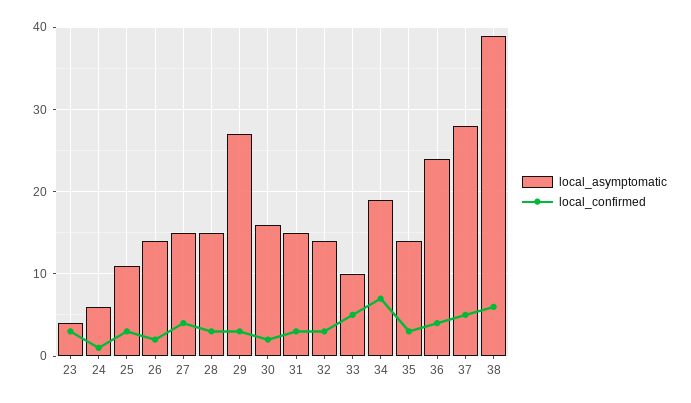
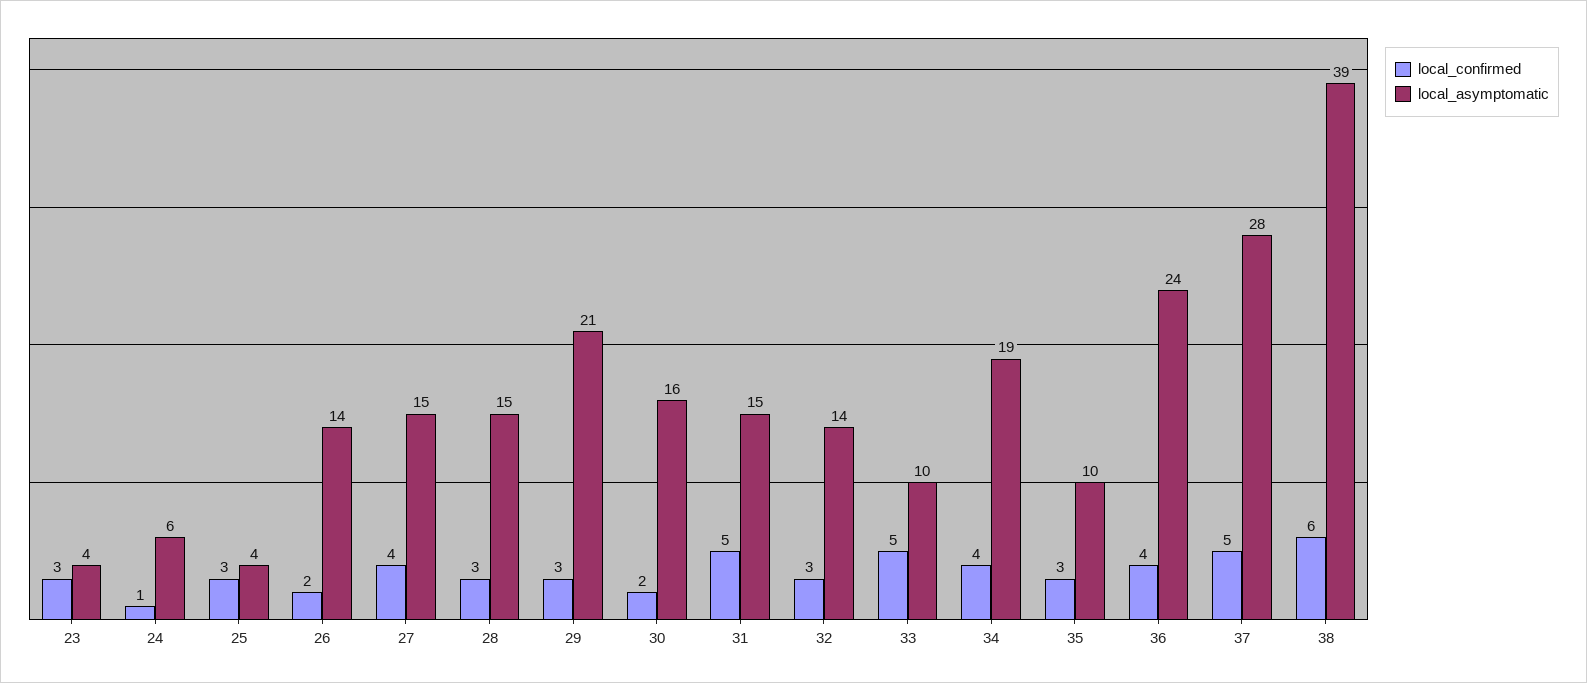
local_asymptomatic, 25: 11 -> 4
local_asymptomatic, 29: 27 -> 21
local_confirmed, 31: 3 -> 5
local_confirmed, 34: 7 -> 4
local_asymptomatic, 35: 14 -> 10

